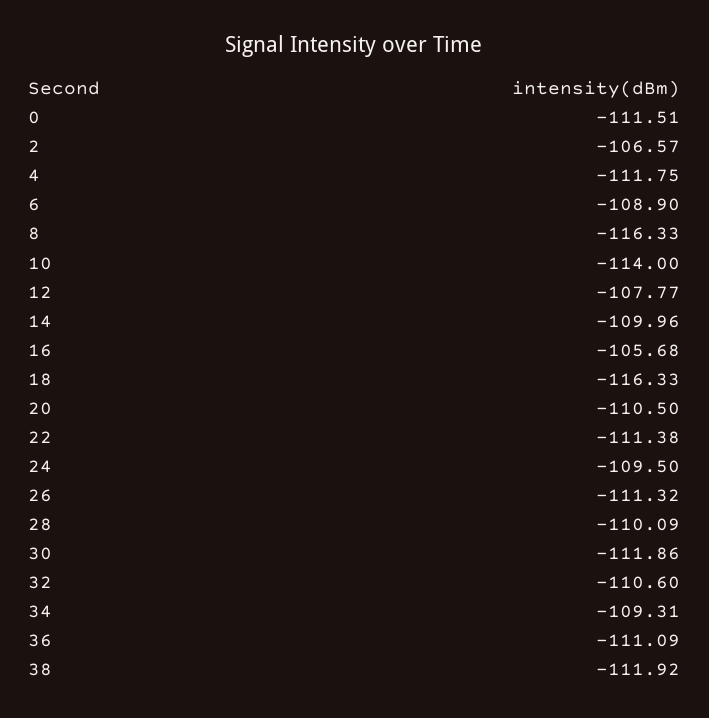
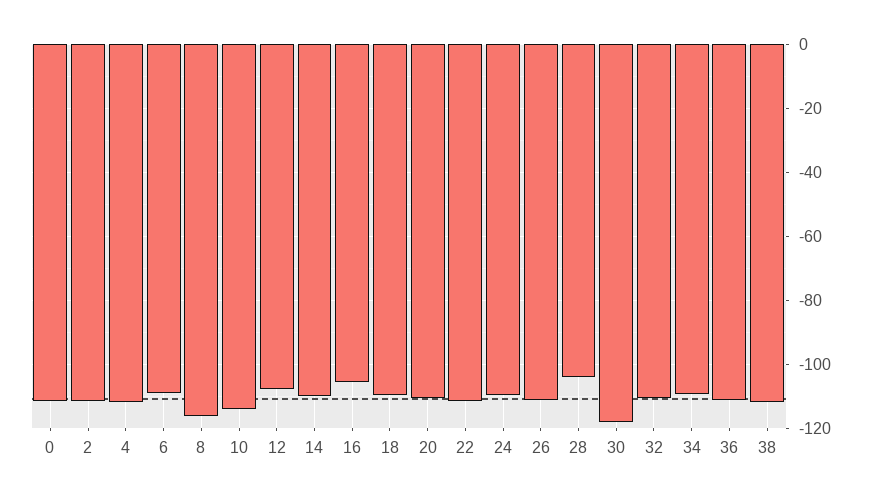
2: -106.57 -> -112
18: -116.33 -> -110
28: -110.09 -> -104
30: -111.86 -> -118

